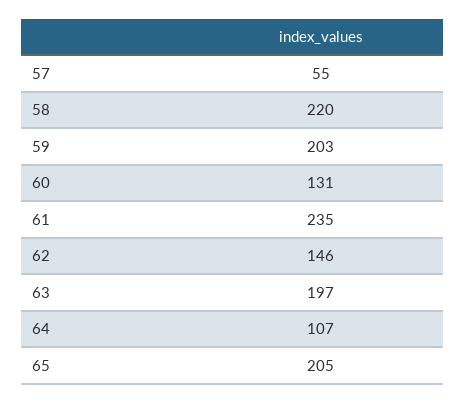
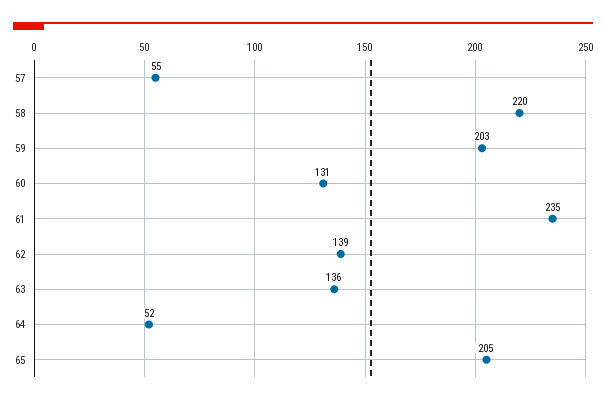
62: 146 -> 139
63: 197 -> 136
64: 107 -> 52

